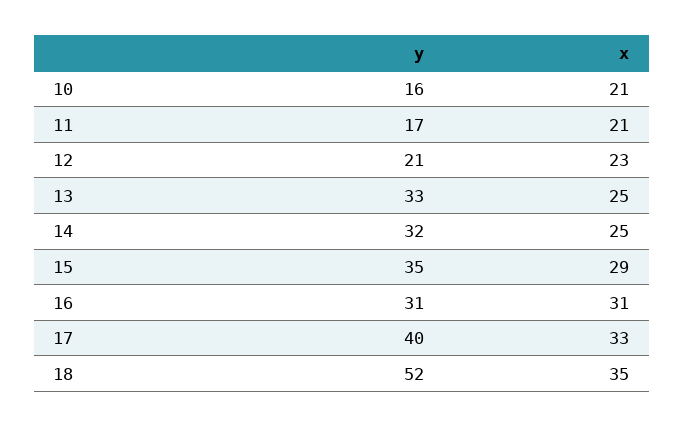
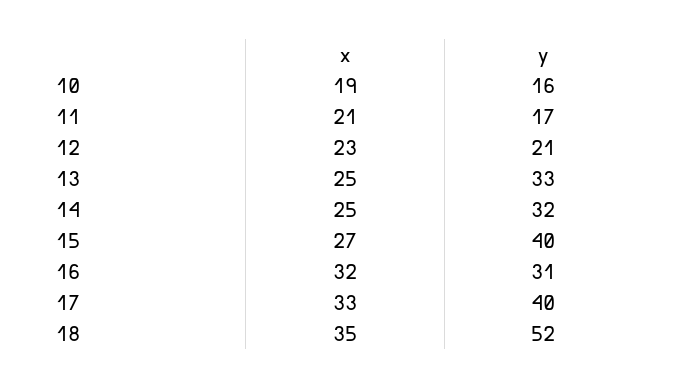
x, 10: 21 -> 19
y, 15: 35 -> 40
x, 15: 29 -> 27
x, 16: 31 -> 32

